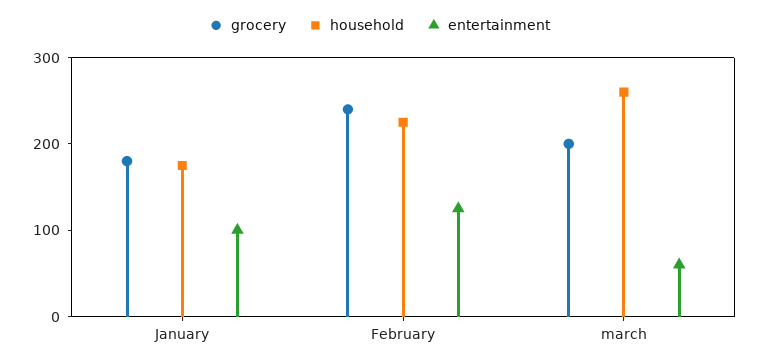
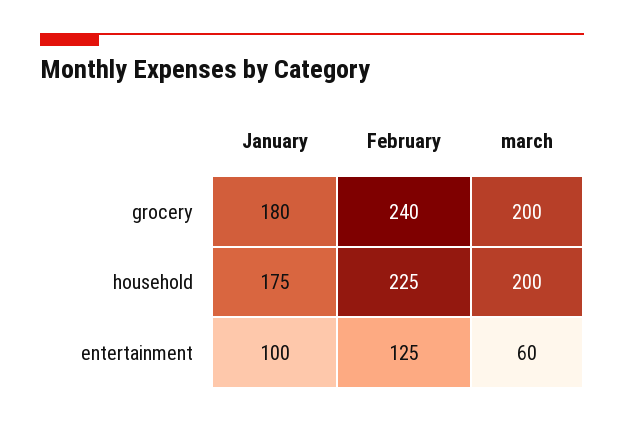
household, march: 260 -> 200

